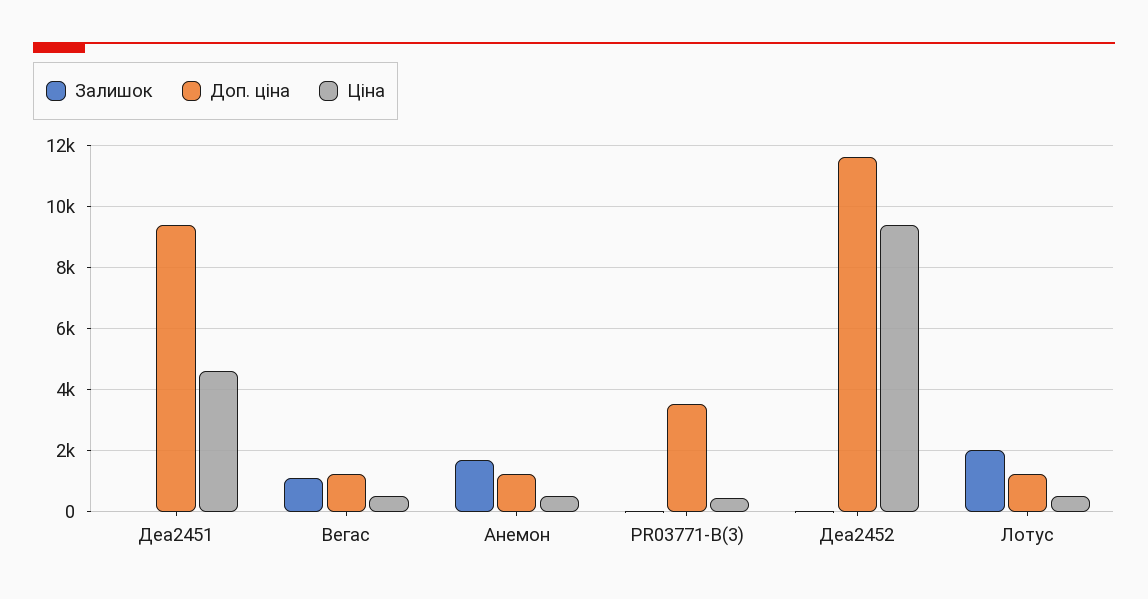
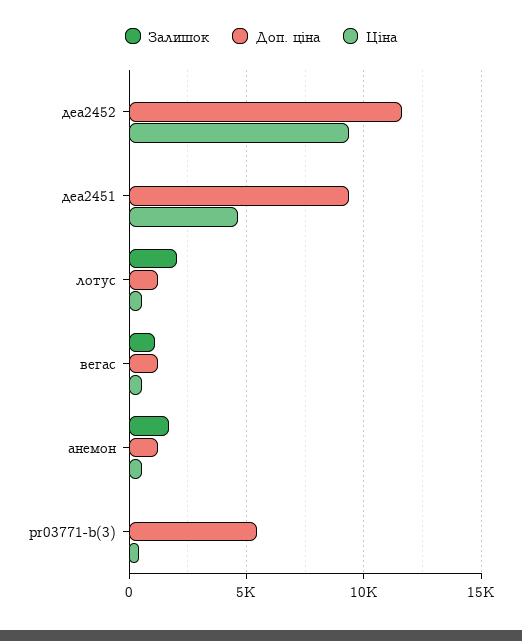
Доп. ціна, PR03771-B(3): 3600 -> 5500

